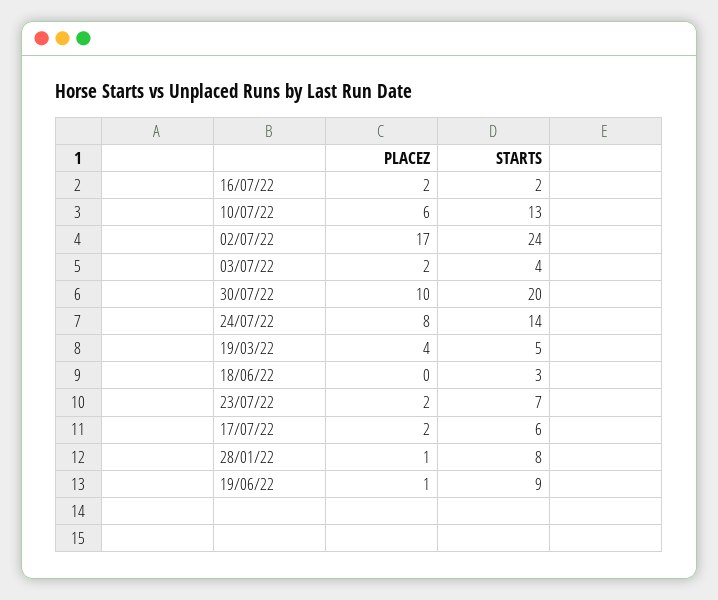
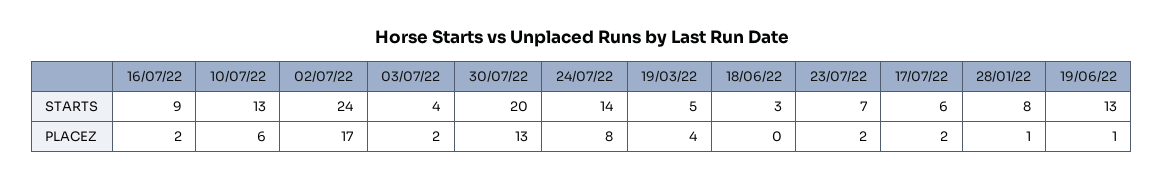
STARTS, 16/07/22: 2 -> 9
PLACEZ, 30/07/22: 10 -> 13
STARTS, 19/06/22: 9 -> 13

